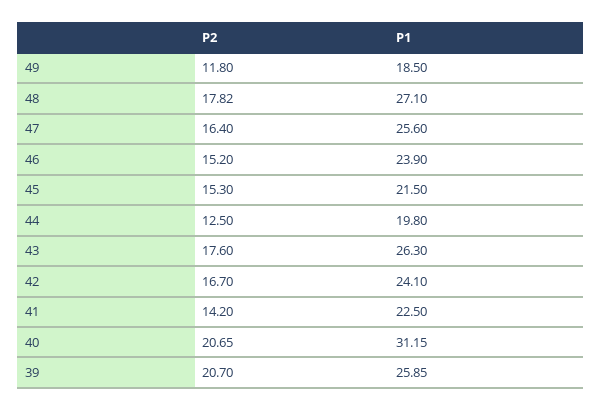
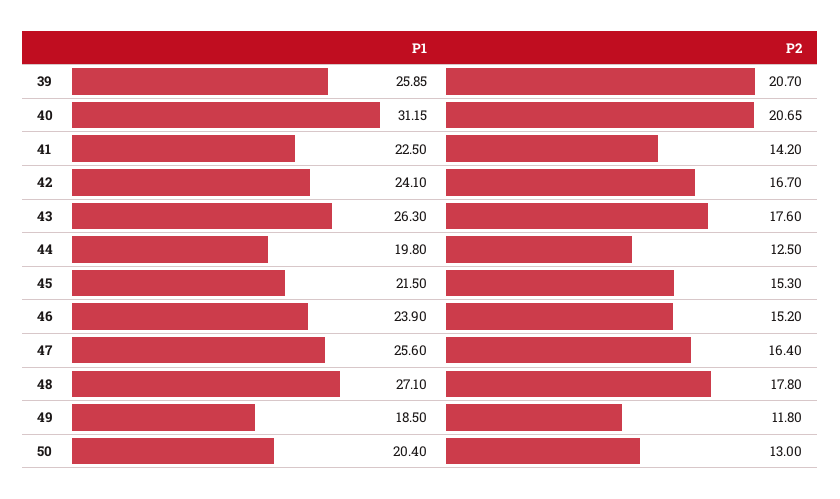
P2, 48: 17.82 -> 17.8
P1, 50: none -> 20.4
P2, 50: none -> 13

